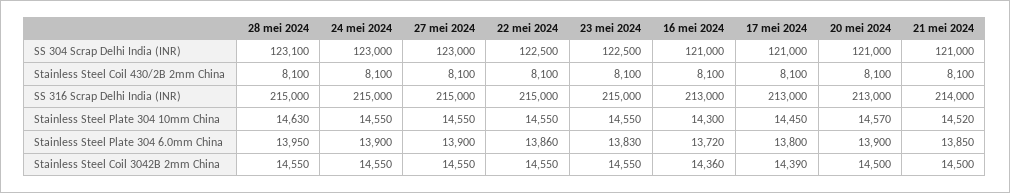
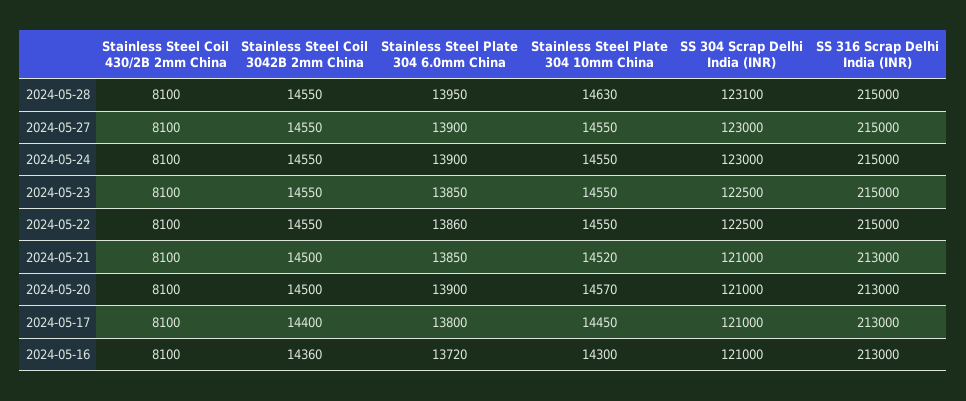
21 mei 2024, SS 316 Scrap Delhi India (INR): 214000 -> 213000
23 mei 2024, Stainless Steel Plate 304 6.0mm China: 13830 -> 13850
17 mei 2024, Stainless Steel Coil 3042B 2mm China: 14390 -> 14400

